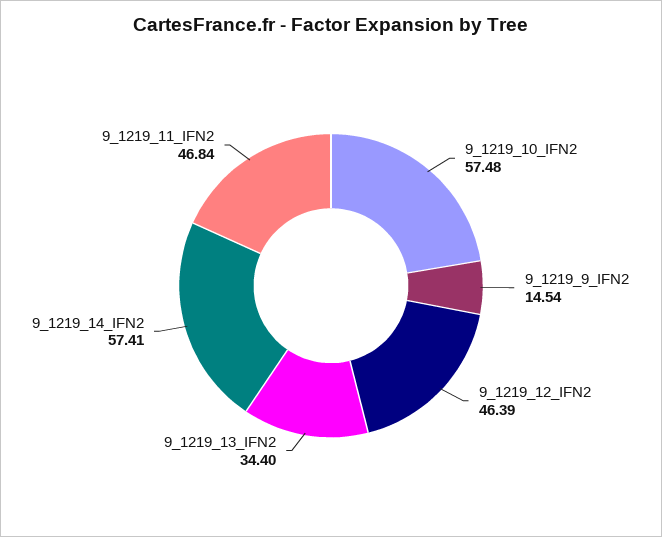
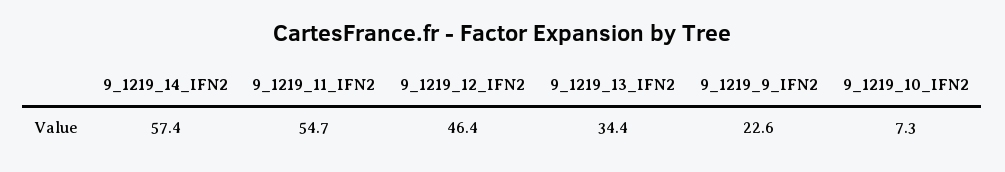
9_1219_10_IFN2: 57.48 -> 7.3
9_1219_9_IFN2: 14.54 -> 22.6
9_1219_11_IFN2: 46.84 -> 54.7

